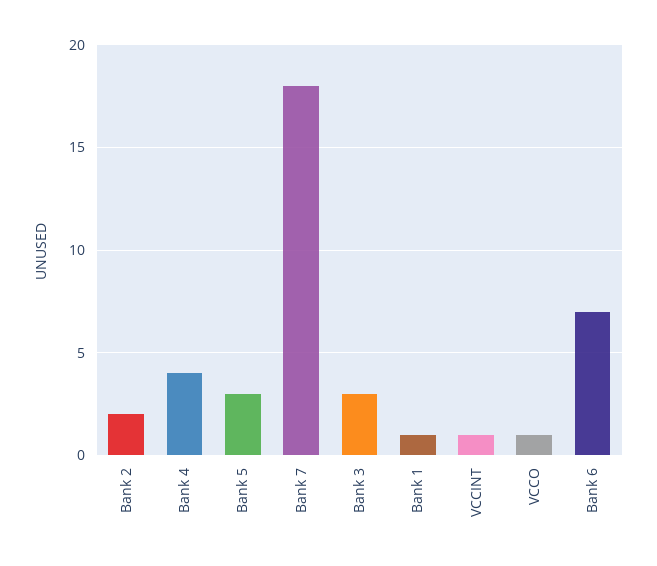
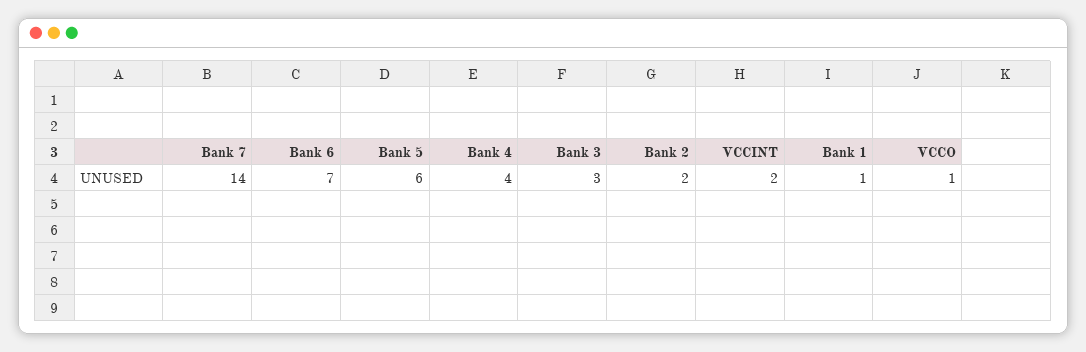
Bank 5: 3 -> 6
Bank 7: 18 -> 14
VCCINT: 1 -> 2

